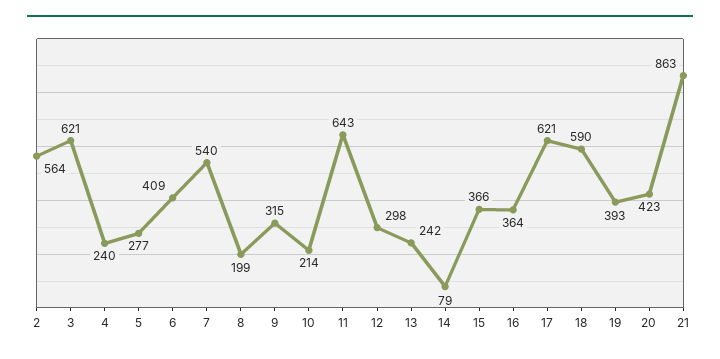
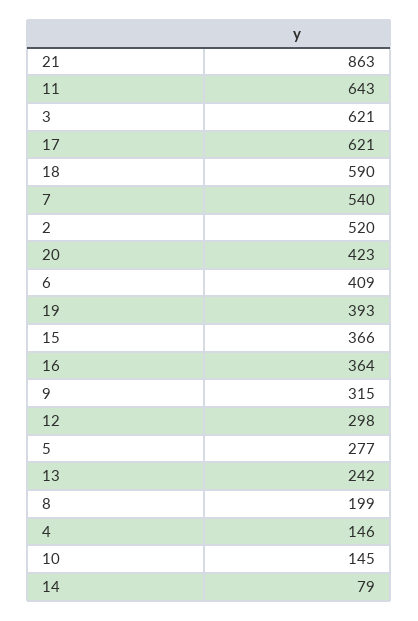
2: 564 -> 520
4: 240 -> 146
10: 214 -> 145

